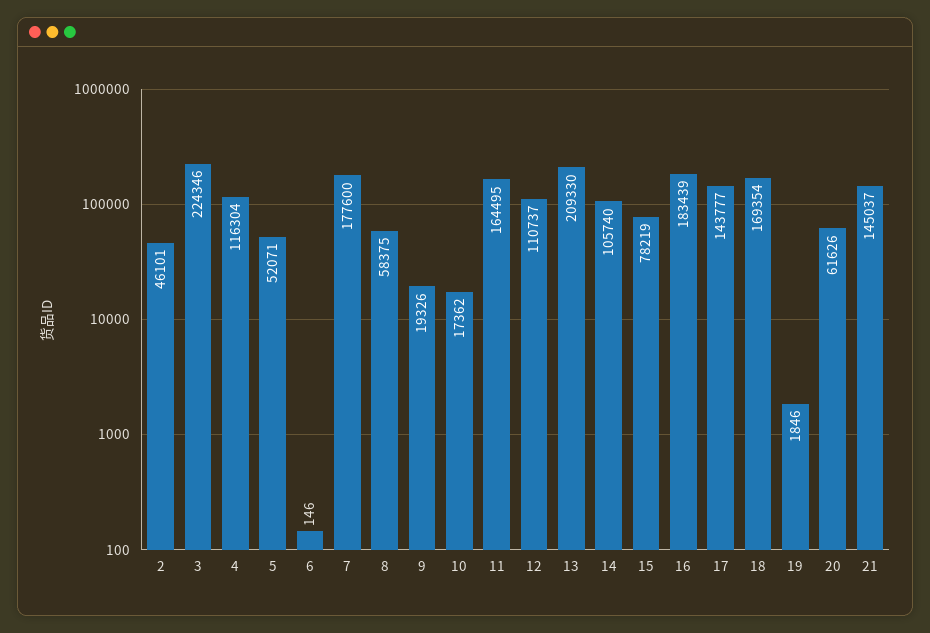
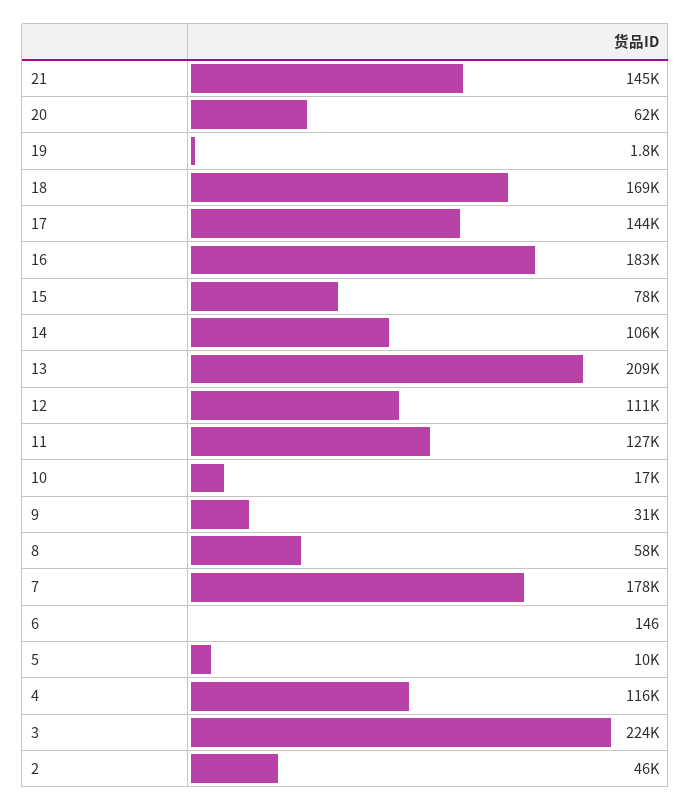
5: 52071 -> 10000
9: 19326 -> 31000
11: 164495 -> 127000

